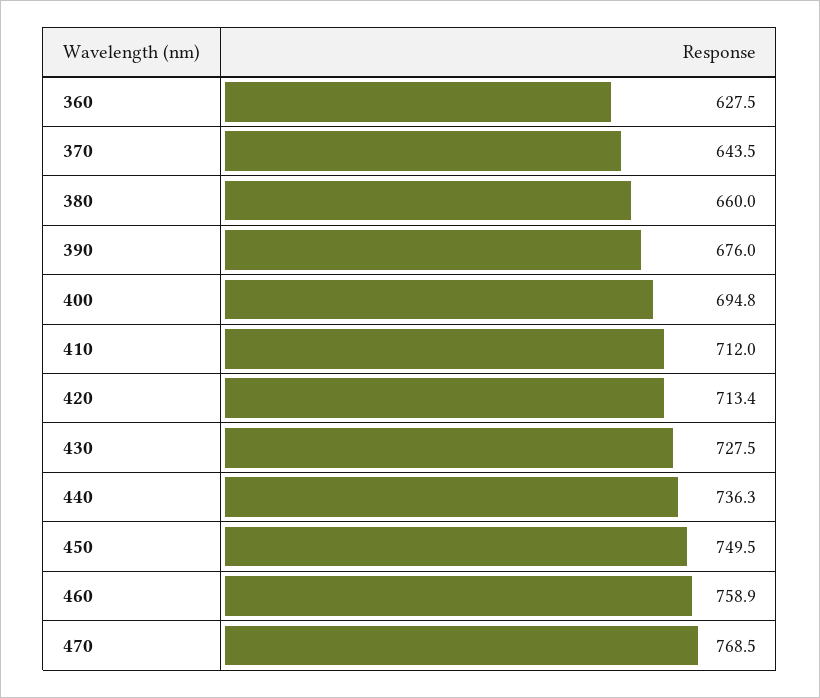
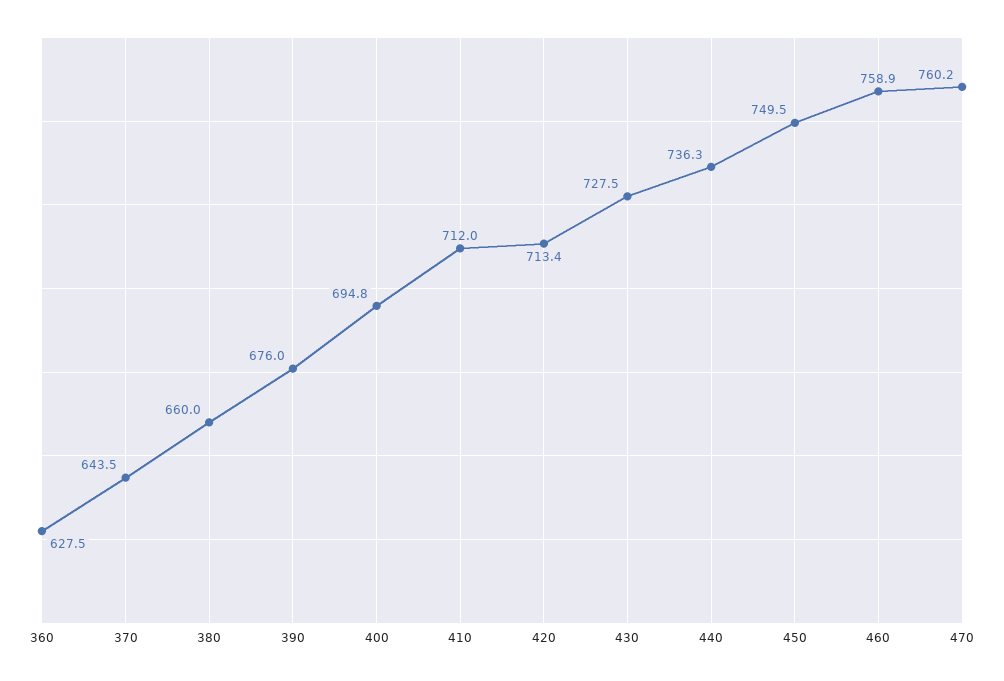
470: 768.5 -> 760.2

